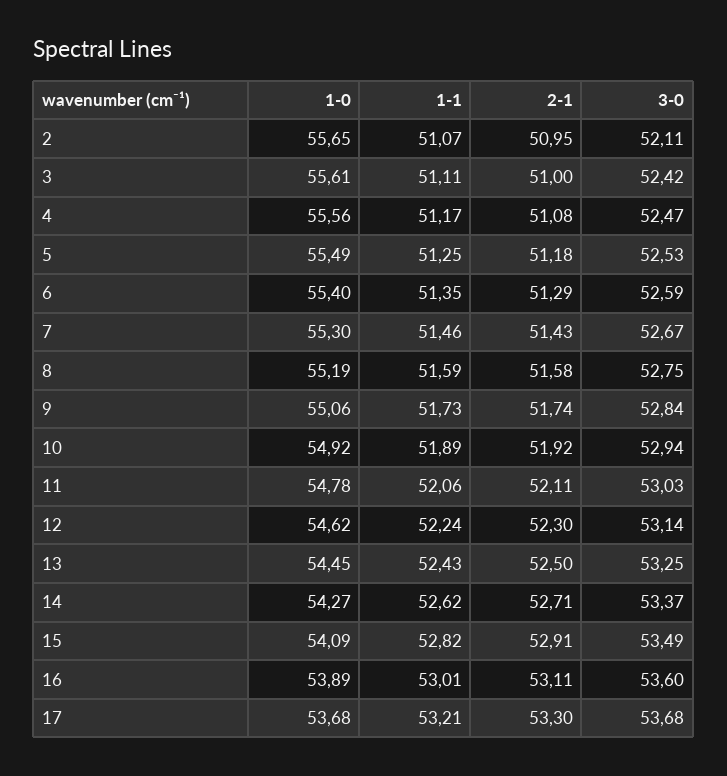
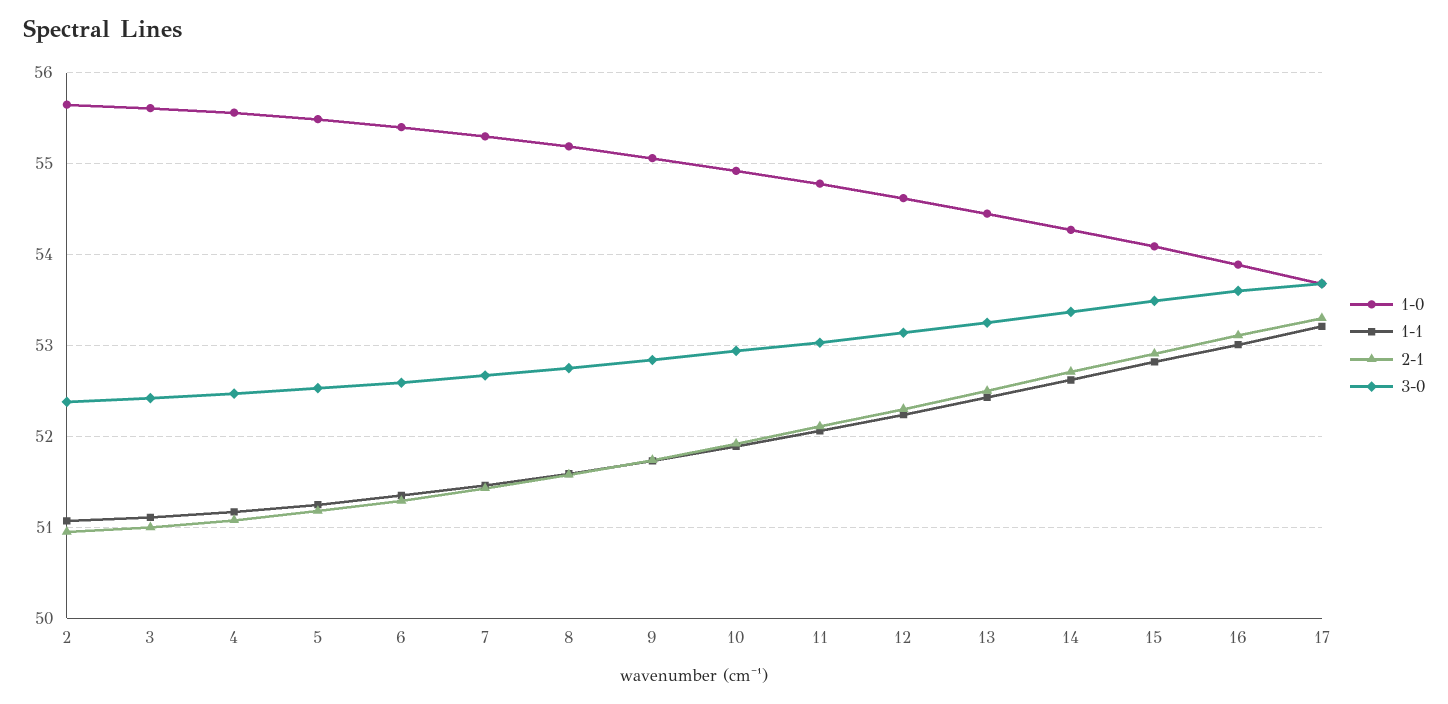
3-0, 2: 52.11 -> 52.4

